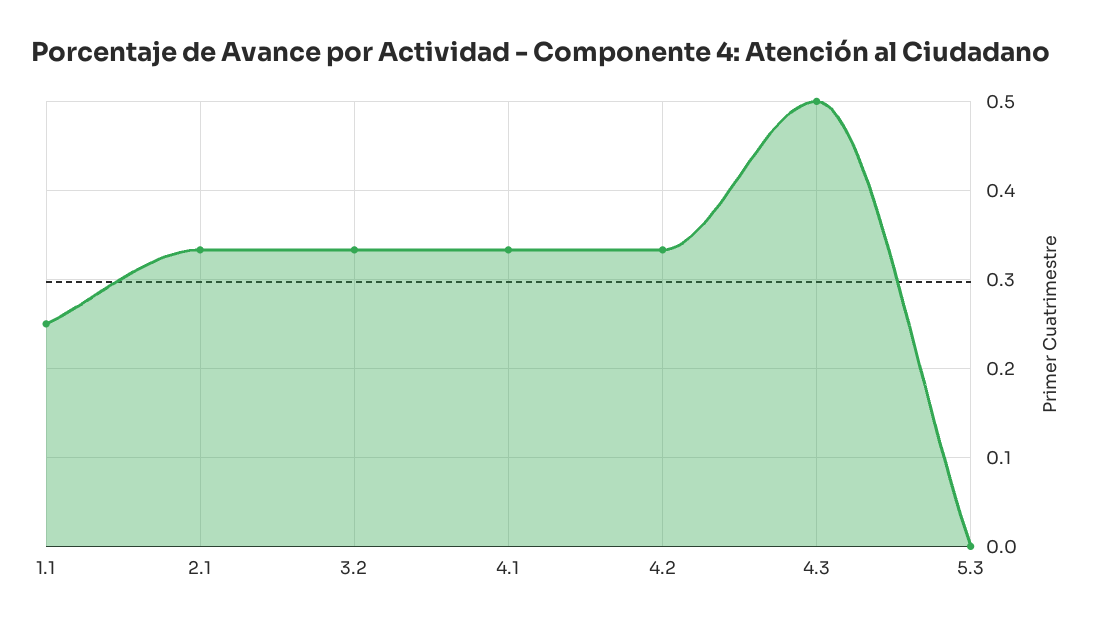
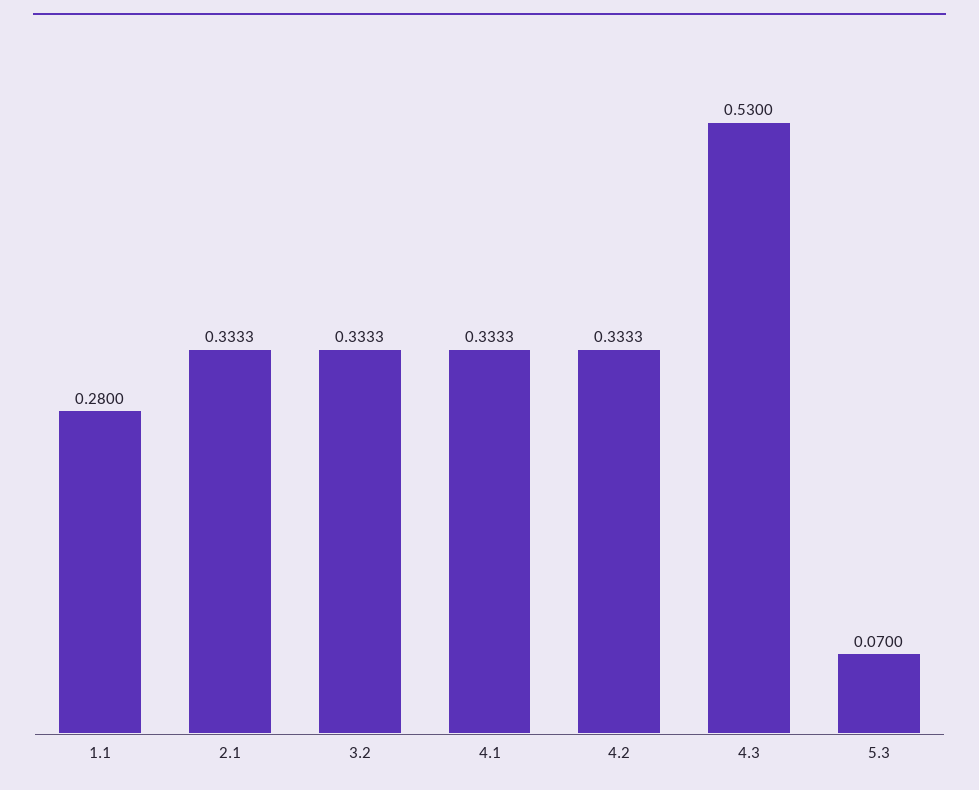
1.1: 0.25 -> 0.28
4.3: 0.5 -> 0.53
5.3: 0 -> 0.07

